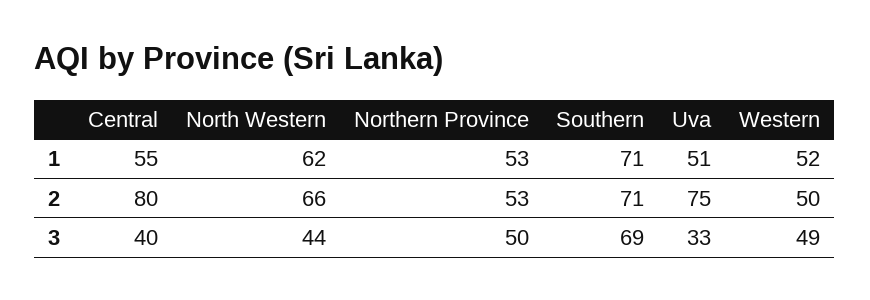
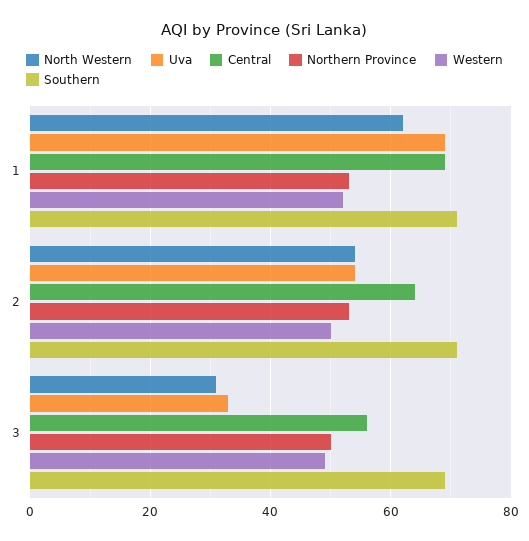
Central, 1: 55 -> 70
Uva, 1: 51 -> 70
Central, 2: 80 -> 65
North Western, 2: 66 -> 55
Uva, 2: 75 -> 55
Central, 3: 40 -> 55
North Western, 3: 44 -> 30

